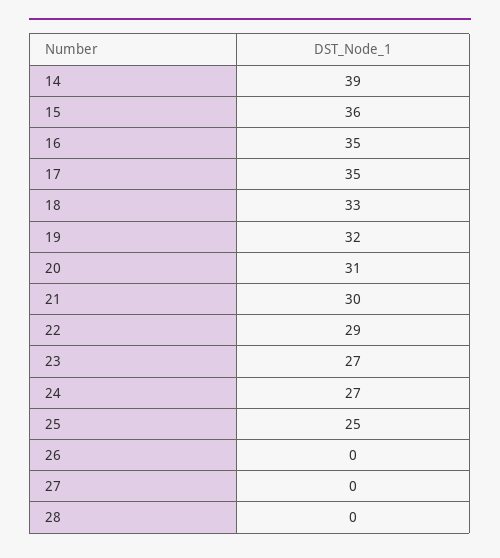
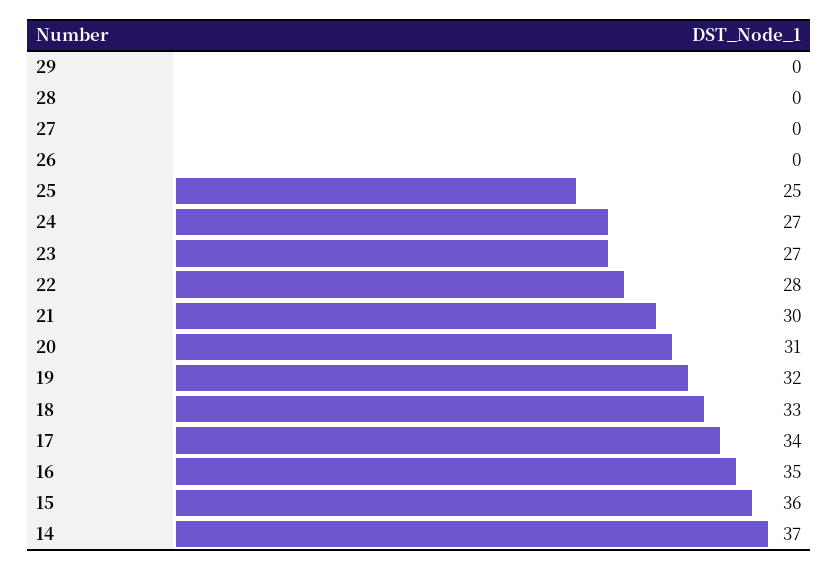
14: 39 -> 37
17: 35 -> 34
22: 29 -> 28
29: none -> 0

